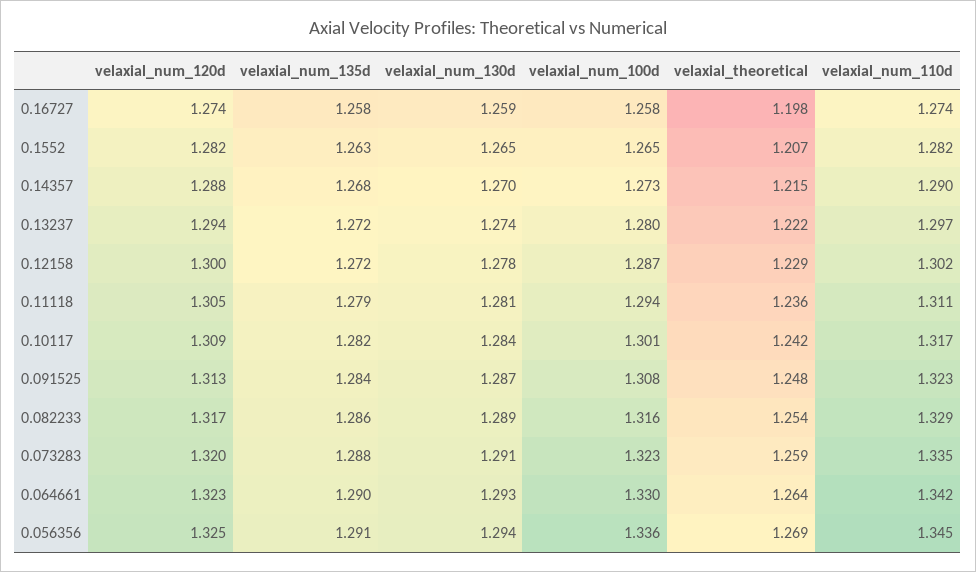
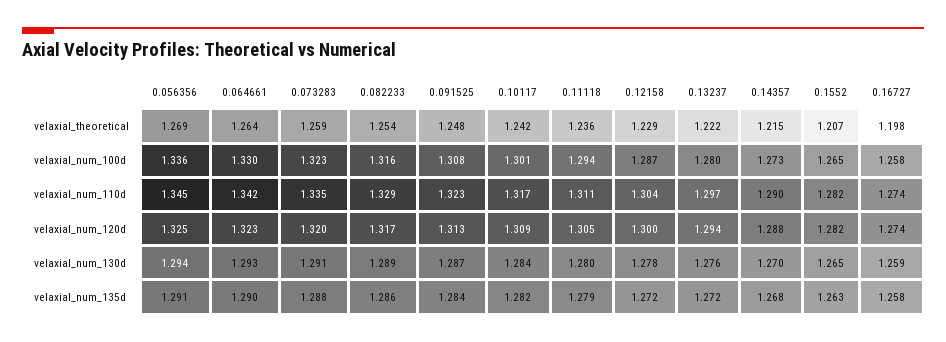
velaxial_num_130d, 0.13237: 1.274 -> 1.276
velaxial_num_110d, 0.12158: 1.302 -> 1.304
velaxial_num_130d, 0.11118: 1.281 -> 1.28

